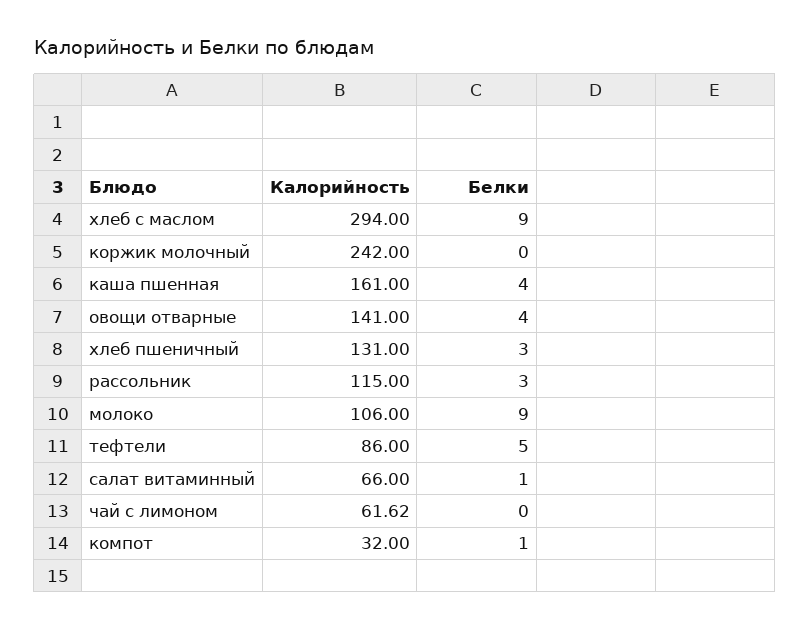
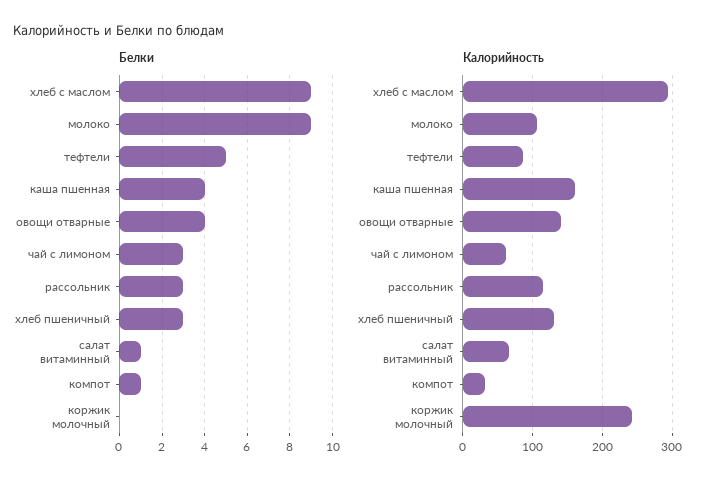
Белки, чай с лимоном: 0 -> 3

